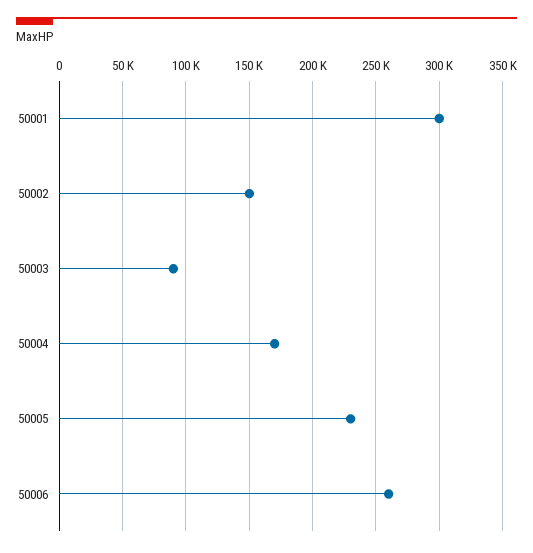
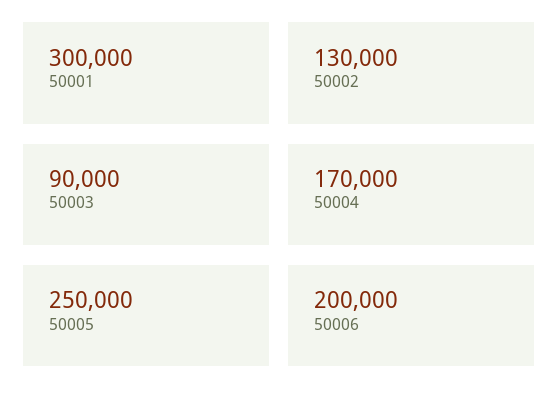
50002: 150000 -> 130000
50005: 230000 -> 250000
50006: 260000 -> 200000

